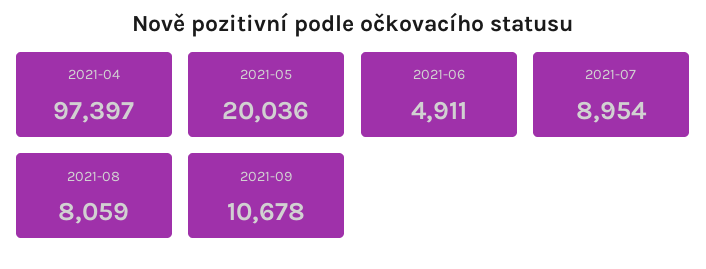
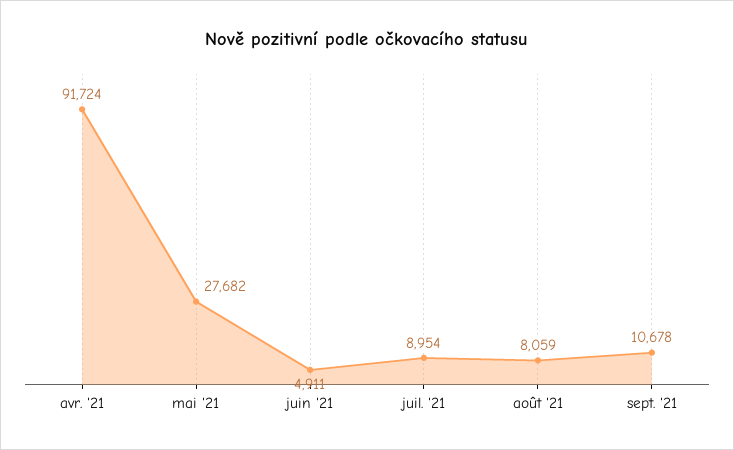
2021-04: 97397 -> 91724
2021-05: 20036 -> 27682

